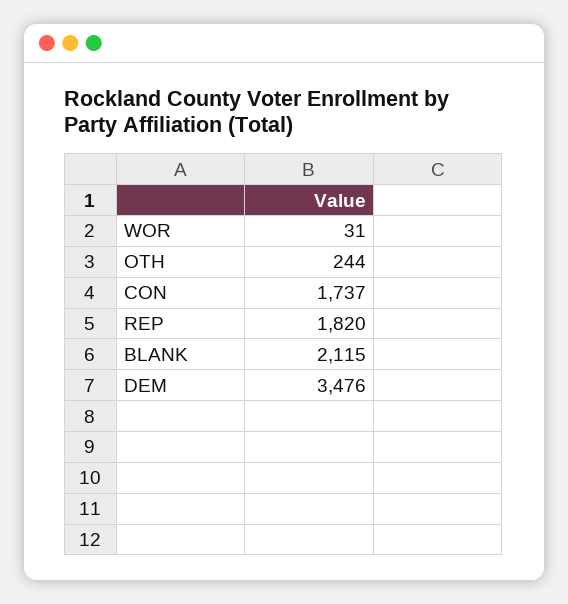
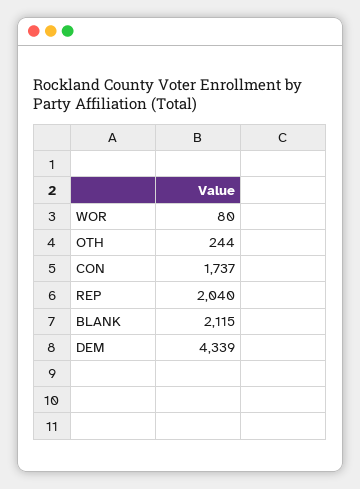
WOR: 31 -> 80
REP: 1820 -> 2040
DEM: 3476 -> 4339

